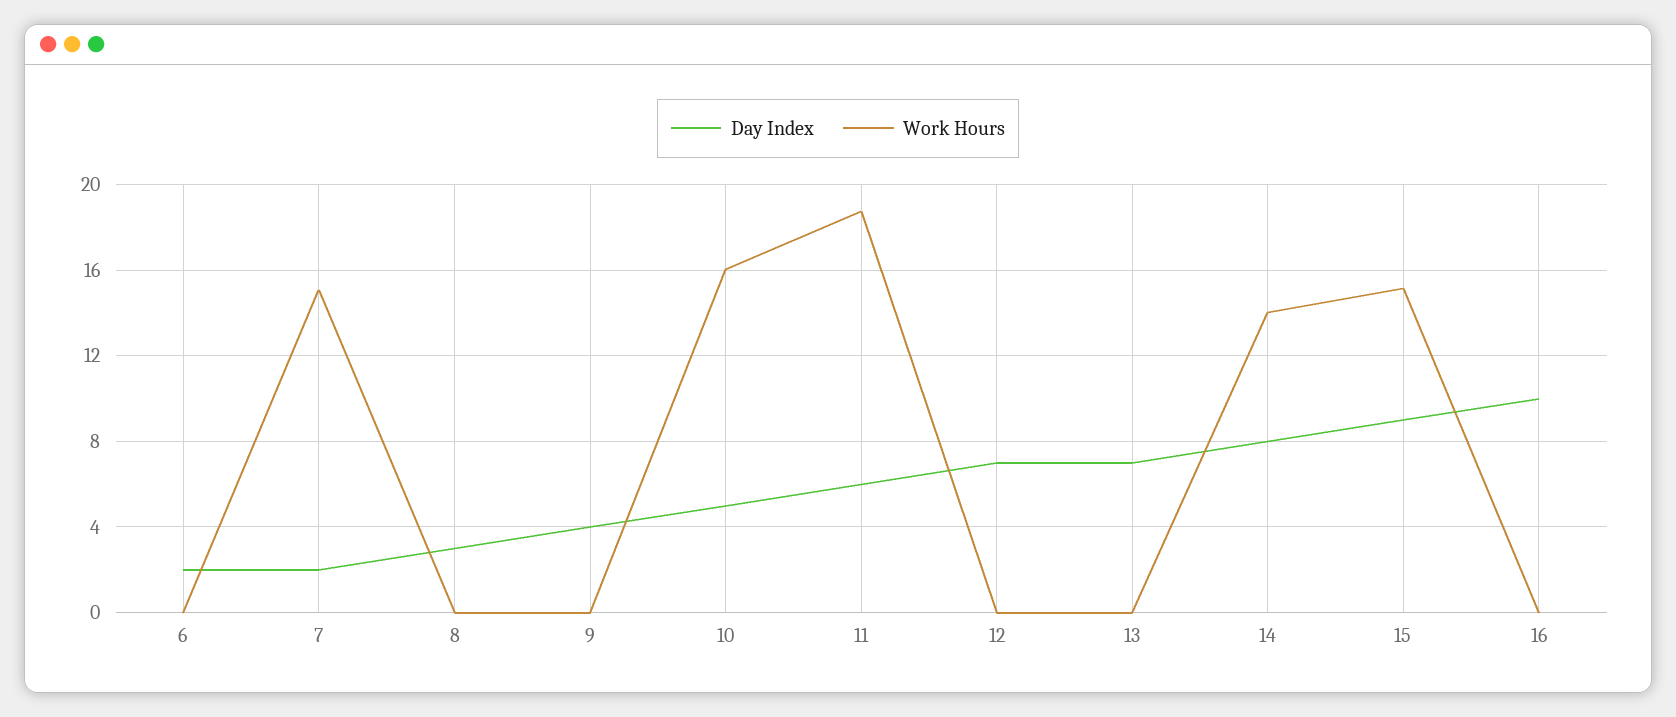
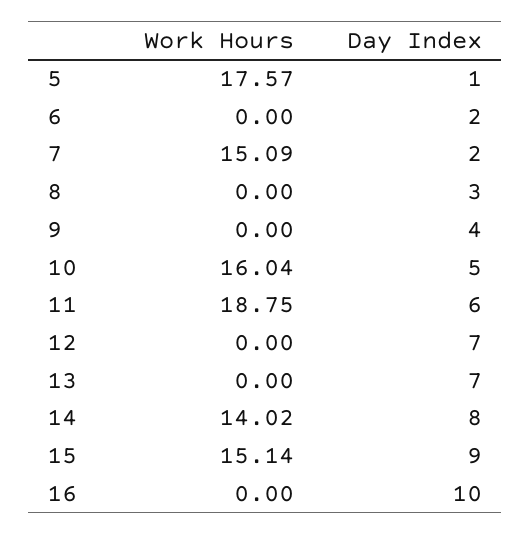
Work Hours, 5: none -> 17.57
Day Index, 5: none -> 1

